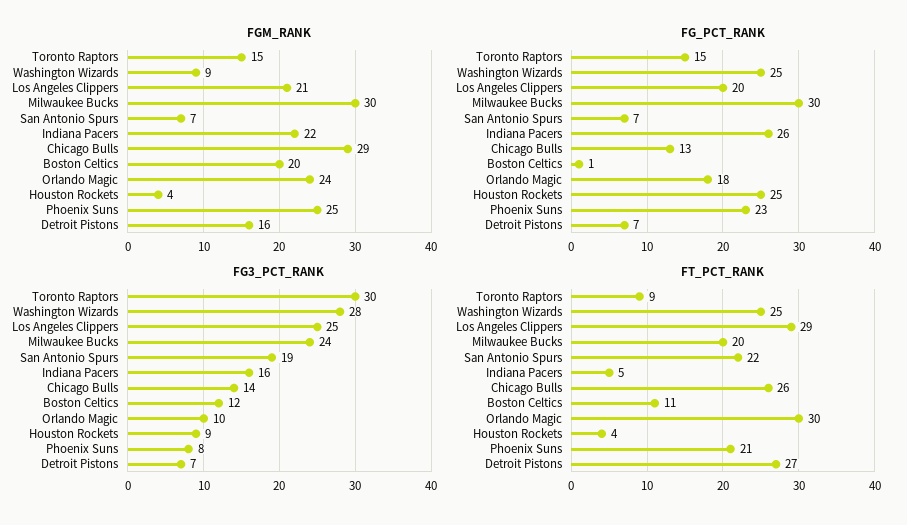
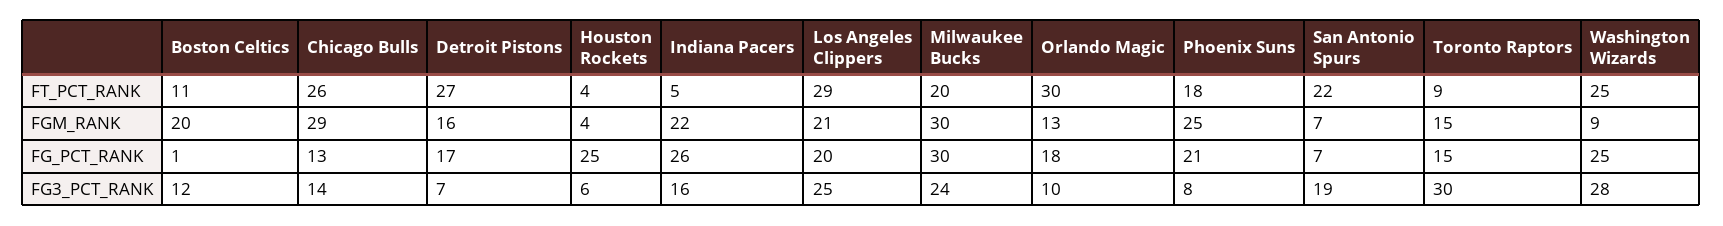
FGM_RANK, Orlando Magic: 24 -> 13
FG_PCT_RANK, Phoenix Suns: 23 -> 21
FG_PCT_RANK, Detroit Pistons: 7 -> 17
FG3_PCT_RANK, Houston Rockets: 9 -> 6
FT_PCT_RANK, Phoenix Suns: 21 -> 18

